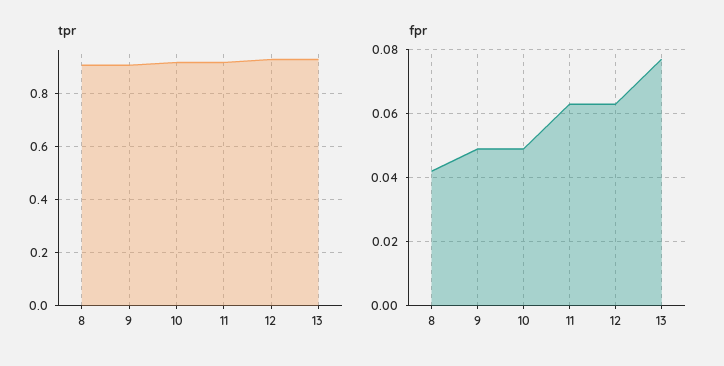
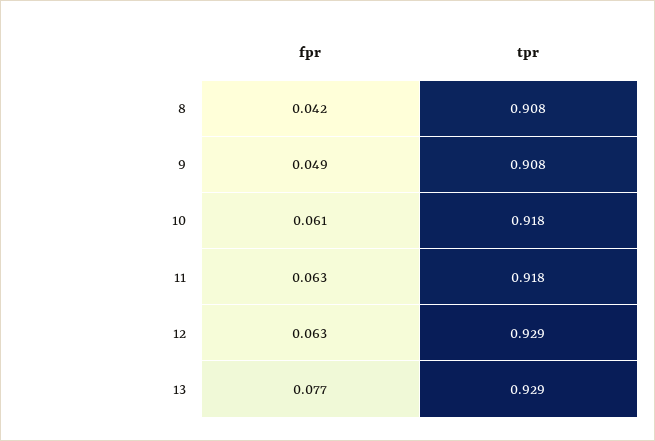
fpr, 10: 0.05 -> 0.061

